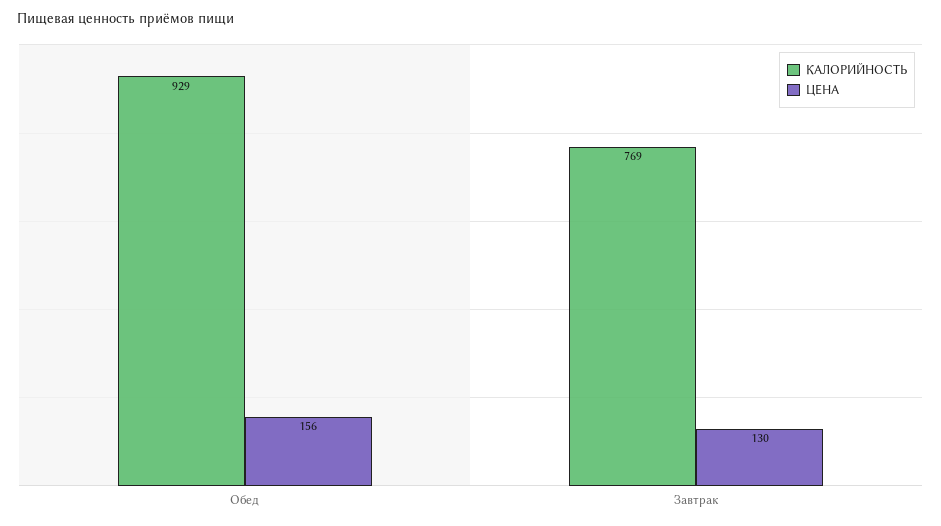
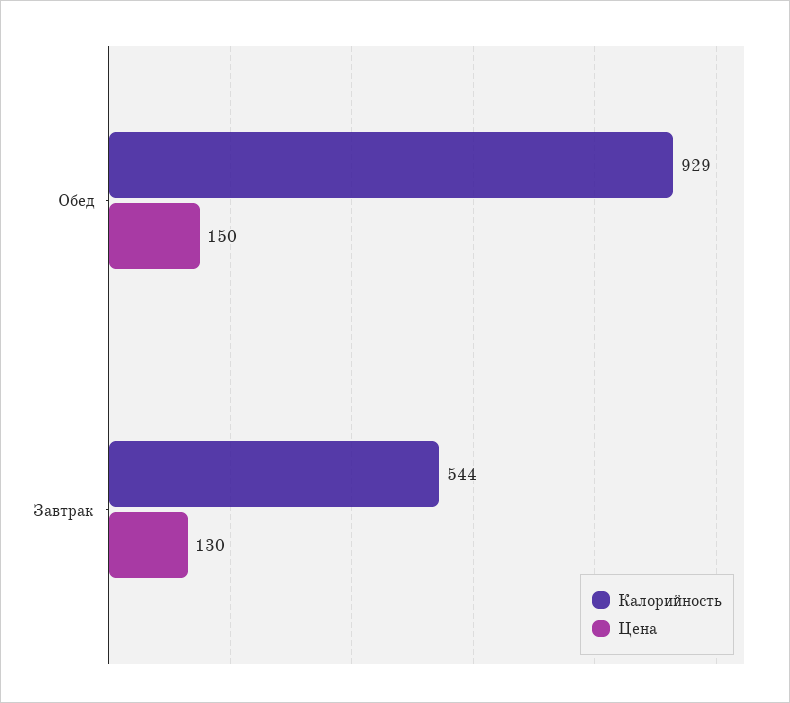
ЦЕНА, Обед: 156 -> 150
КАЛОРИЙНОСТЬ, Завтрак: 769 -> 544

